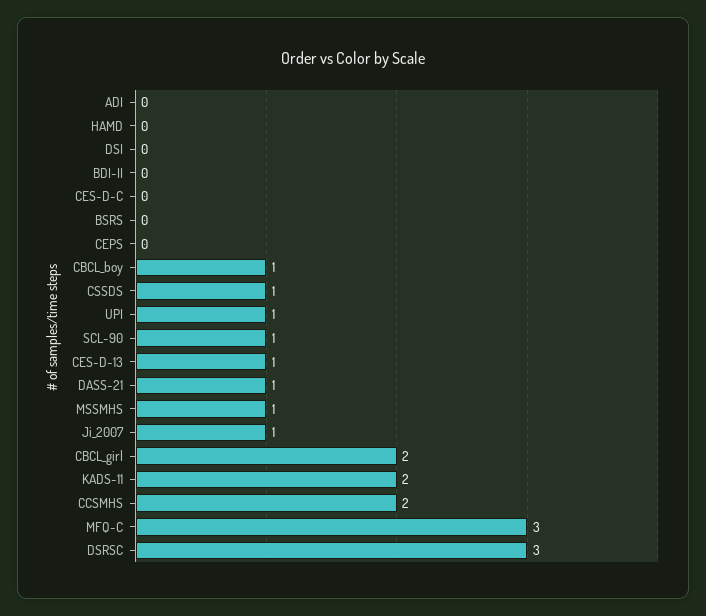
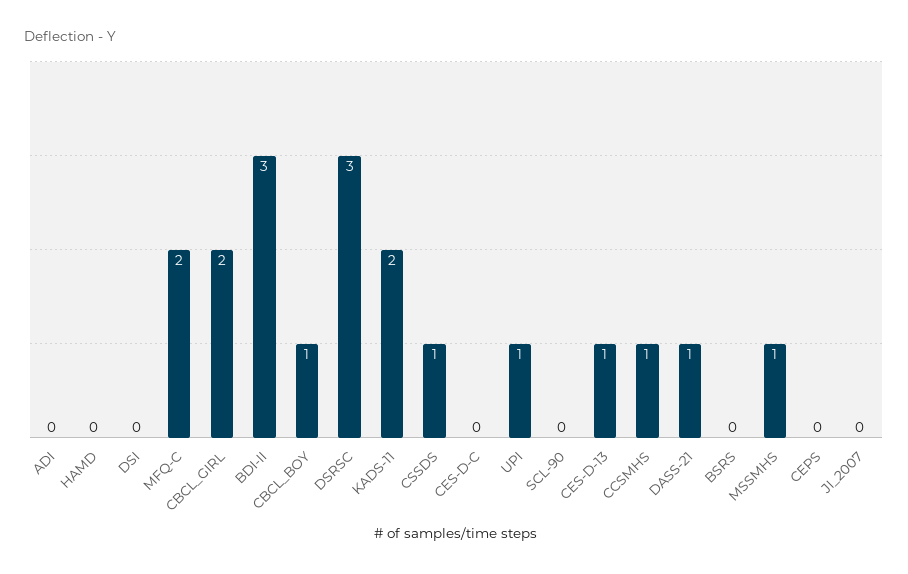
BDI-II: 0 -> 3
SCL-90: 1 -> 0
Ji_2007: 1 -> 0
CCSMHS: 2 -> 1
MFQ-C: 3 -> 2

